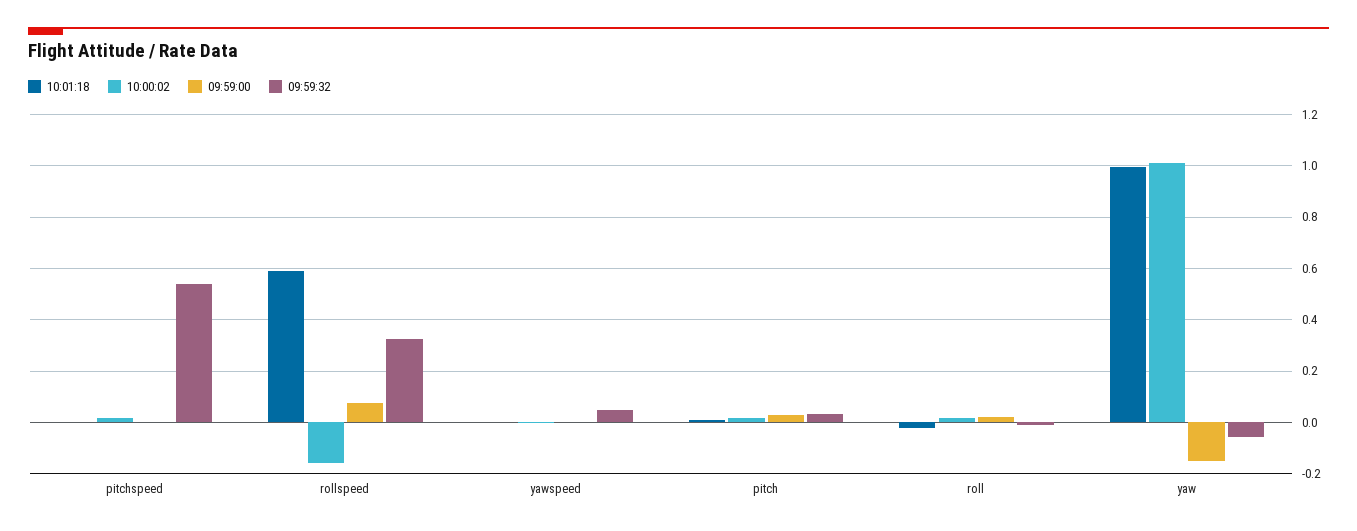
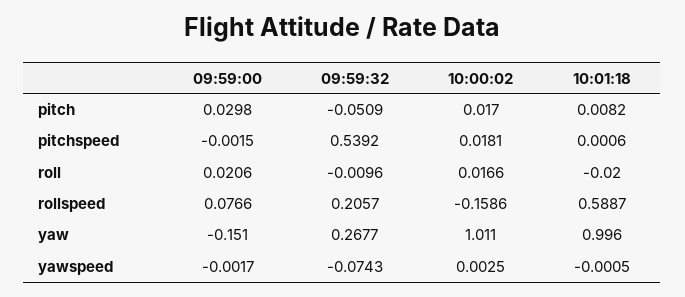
09:59:32, rollspeed: 0.325 -> 0.2057
09:59:32, yawspeed: 0.05 -> -0.0743
09:59:32, pitch: 0.025 -> -0.0509
09:59:32, yaw: -0.05 -> 0.2677

